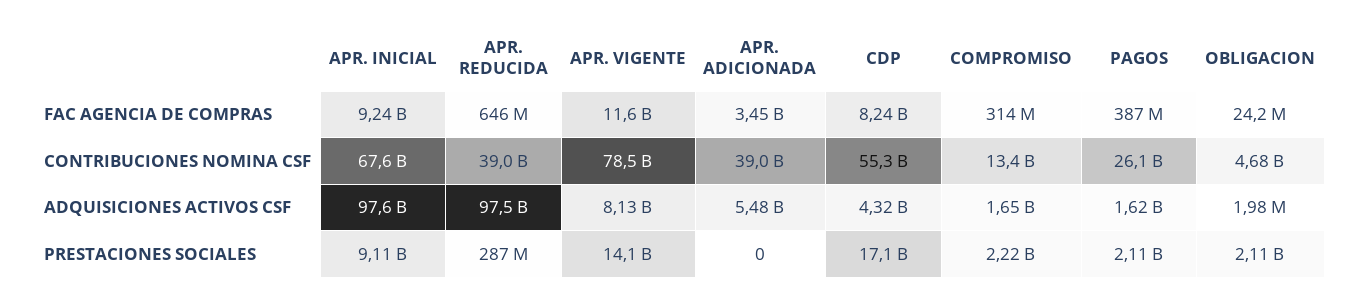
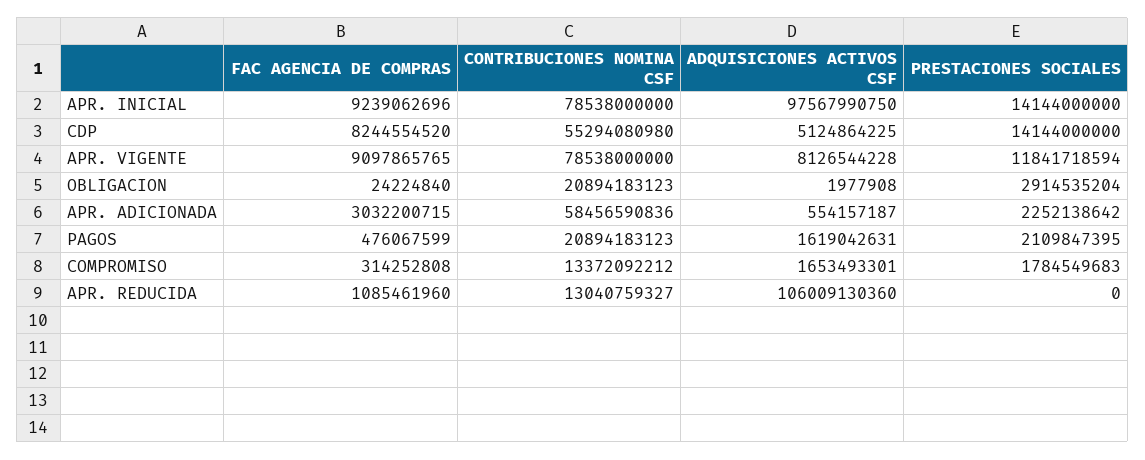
APR. REDUCIDA, FAC AGENCIA DE COMPRAS: 646000000 -> 1085461960
APR. VIGENTE, FAC AGENCIA DE COMPRAS: 11600000000 -> 9097865765
APR. ADICIONADA, FAC AGENCIA DE COMPRAS: 3450000000 -> 3032200715
PAGOS, FAC AGENCIA DE COMPRAS: 387000000 -> 476067599
APR. INICIAL, CONTRIBUCIONES NOMINA CSF: 67600000000 -> 78538000000
APR. REDUCIDA, CONTRIBUCIONES NOMINA CSF: 39000000000 -> 13040759327
APR. ADICIONADA, CONTRIBUCIONES NOMINA CSF: 39000000000 -> 58456590836
PAGOS, CONTRIBUCIONES NOMINA CSF: 26100000000 -> 20894183123
OBLIGACION, CONTRIBUCIONES NOMINA CSF: 4680000000 -> 20894183123
APR. REDUCIDA, ADQUISICIONES ACTIVOS CSF: 97500000000 -> 106009130360
APR. ADICIONADA, ADQUISICIONES ACTIVOS CSF: 5480000000 -> 554157187
CDP, ADQUISICIONES ACTIVOS CSF: 4320000000 -> 5124864225
APR. INICIAL, PRESTACIONES SOCIALES: 9110000000 -> 14144000000
APR. REDUCIDA, PRESTACIONES SOCIALES: 287000000 -> 0
APR. VIGENTE, PRESTACIONES SOCIALES: 14100000000 -> 11841718594
APR. ADICIONADA, PRESTACIONES SOCIALES: 0 -> 2252138642
CDP, PRESTACIONES SOCIALES: 17100000000 -> 14144000000
COMPROMISO, PRESTACIONES SOCIALES: 2220000000 -> 1784549683
OBLIGACION, PRESTACIONES SOCIALES: 2110000000 -> 2914535204

